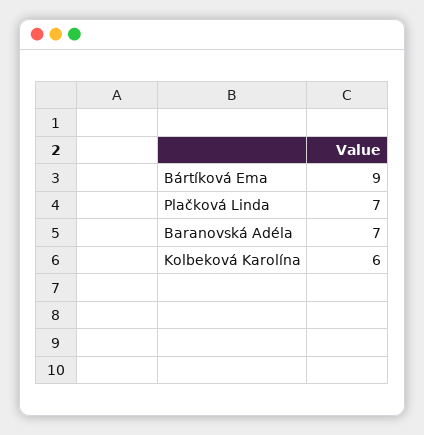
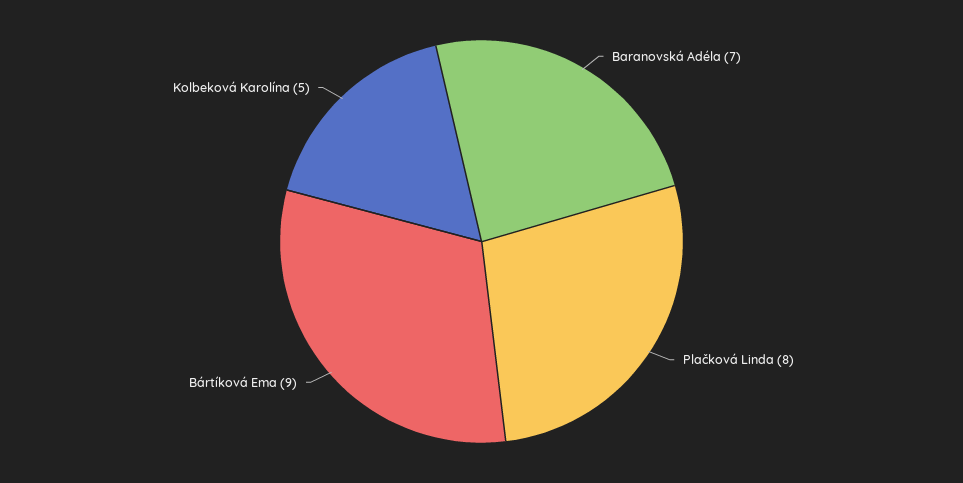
Plačková Linda: 7 -> 8
Kolbeková Karolína: 6 -> 5

